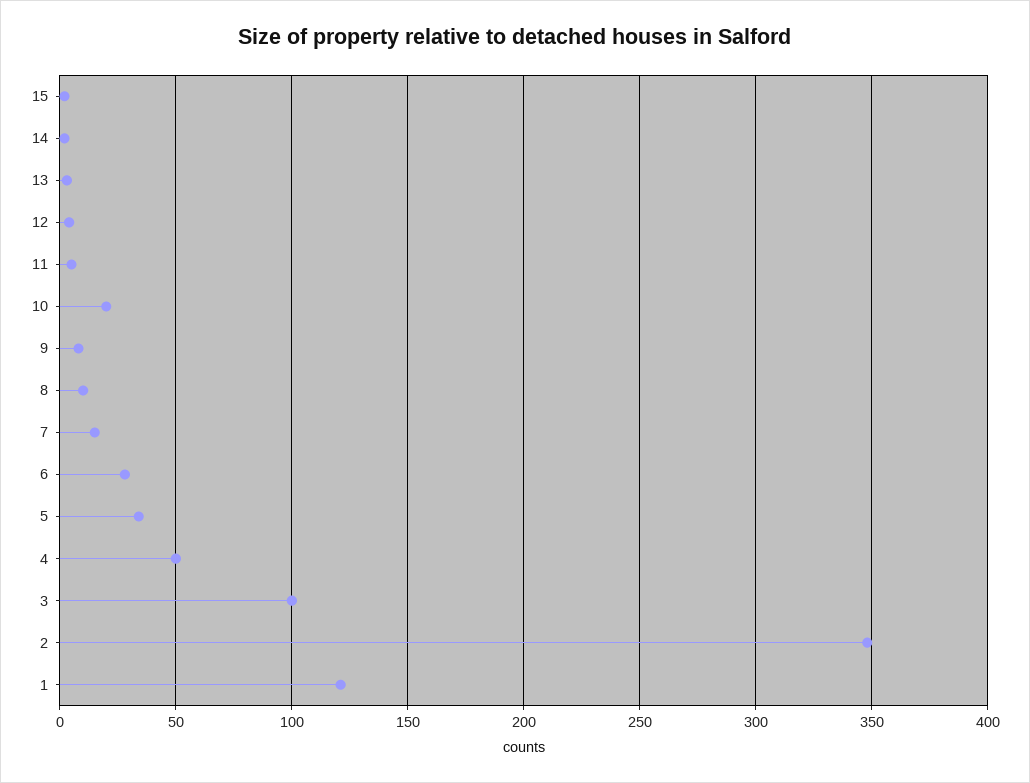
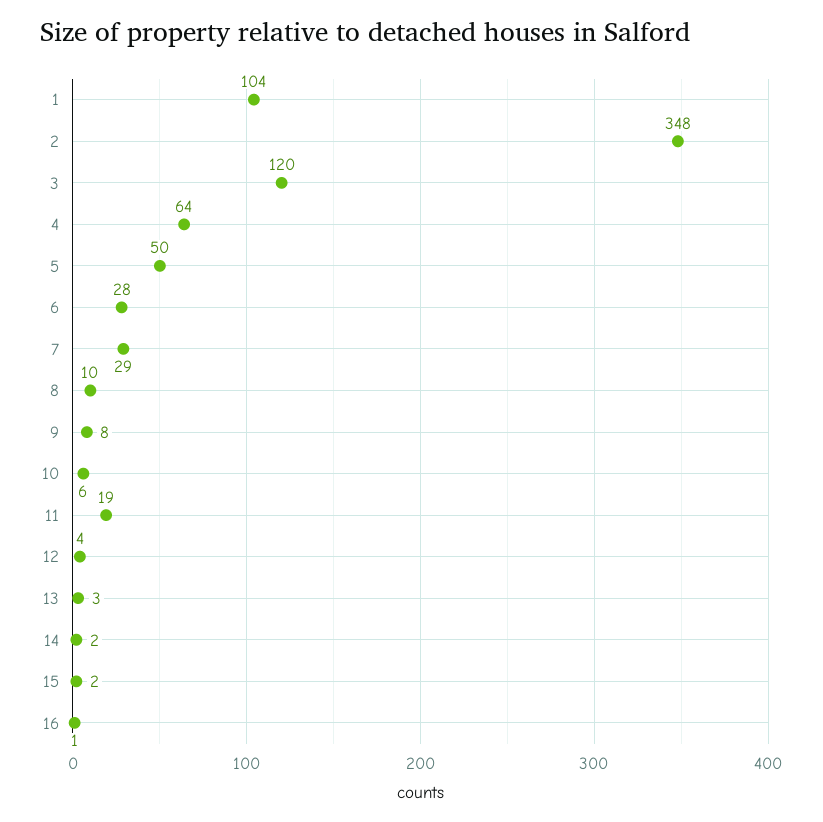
11: 5 -> 19
10: 20 -> 6
7: 15 -> 29
5: 35 -> 50
4: 50 -> 64
3: 100 -> 120
1: 120 -> 104
16: none -> 1

